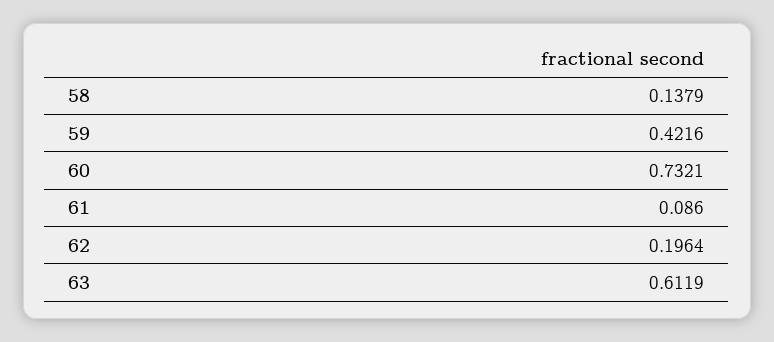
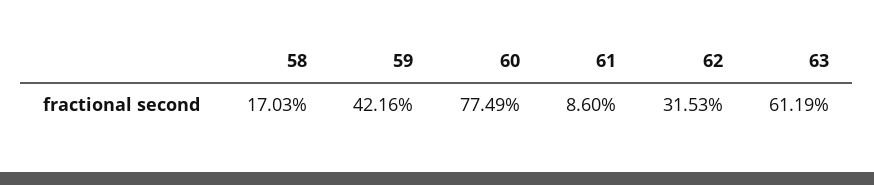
58: 0.1379 -> 0.1703
60: 0.7321 -> 0.7749
62: 0.1964 -> 0.3153

